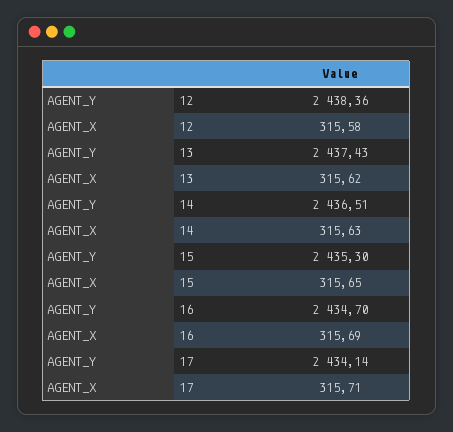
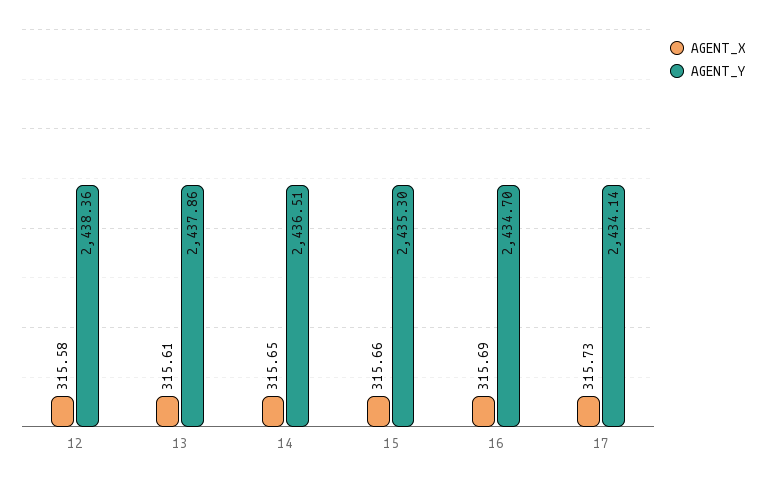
AGENT_Y, 13: 2437.43 -> 2437.86
AGENT_X, 13: 315.62 -> 315.61
AGENT_X, 14: 315.63 -> 315.65
AGENT_X, 15: 315.65 -> 315.66
AGENT_X, 17: 315.71 -> 315.73

